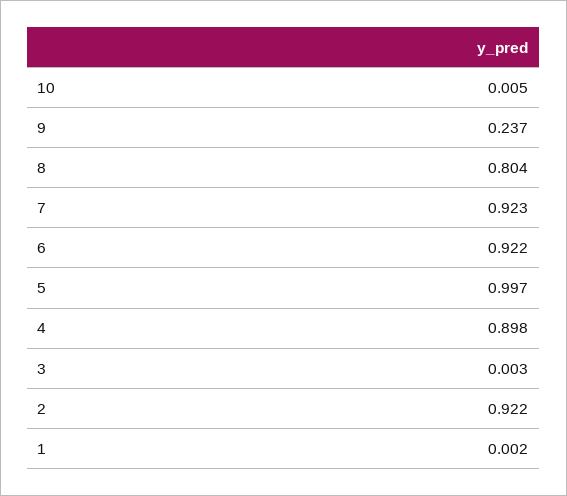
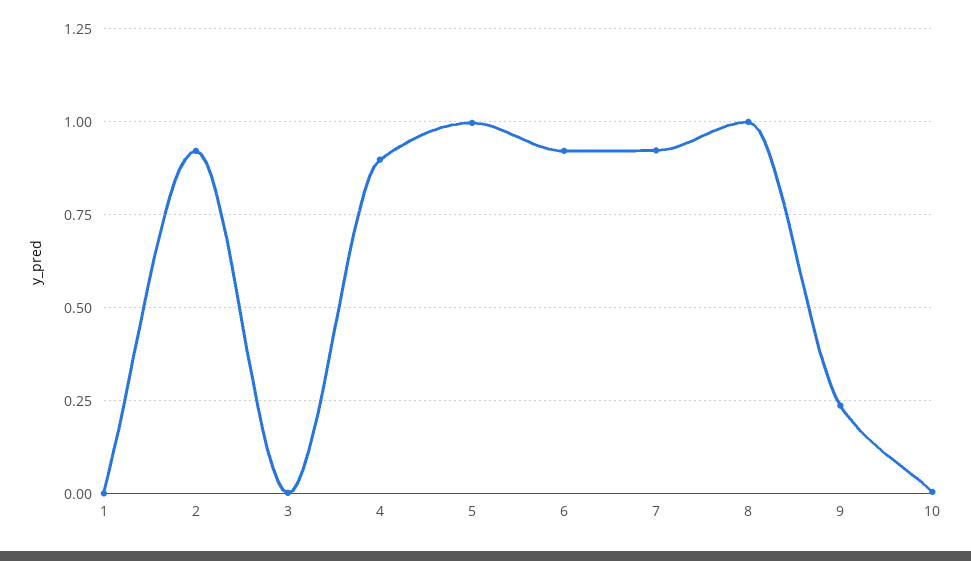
8: 0.804 -> 1

